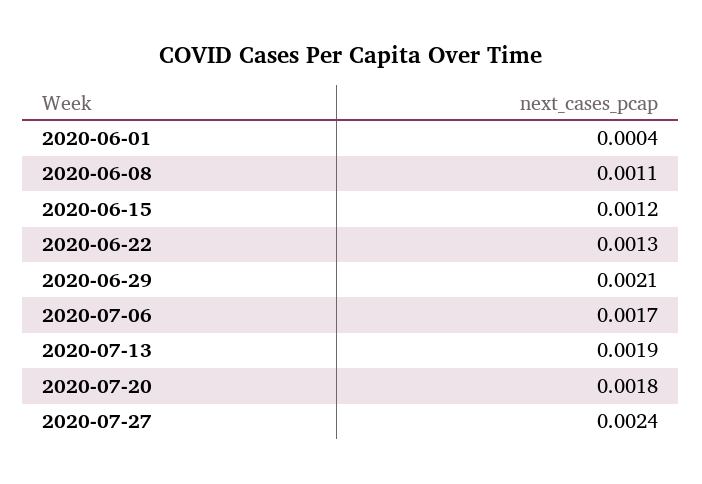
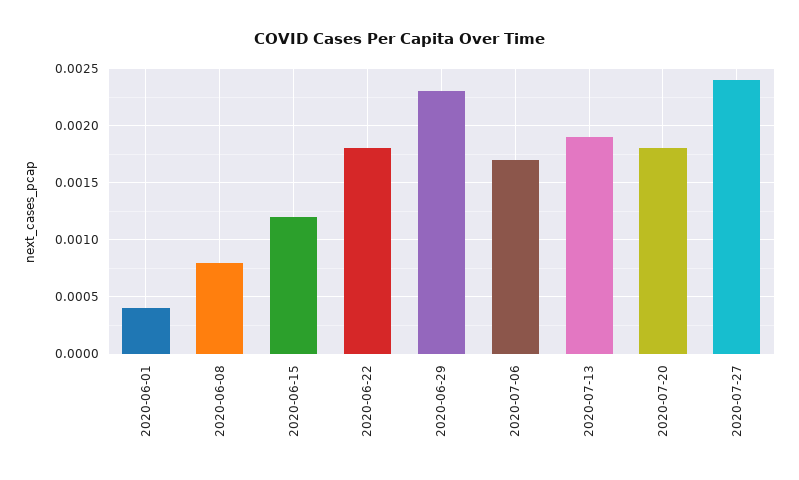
2020-06-08: 0.0011 -> 0.0008
2020-06-22: 0.0013 -> 0.0018
2020-06-29: 0.0021 -> 0.0023

